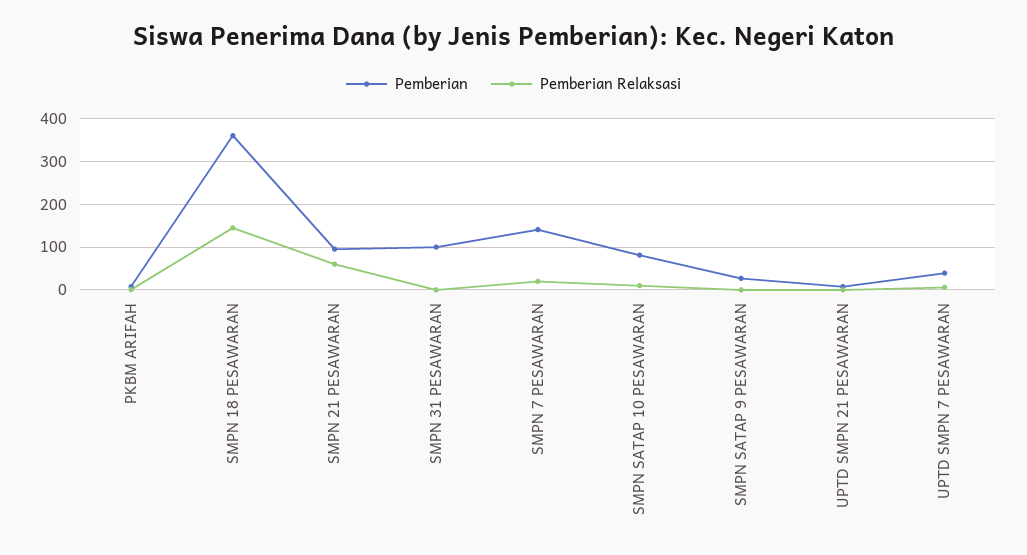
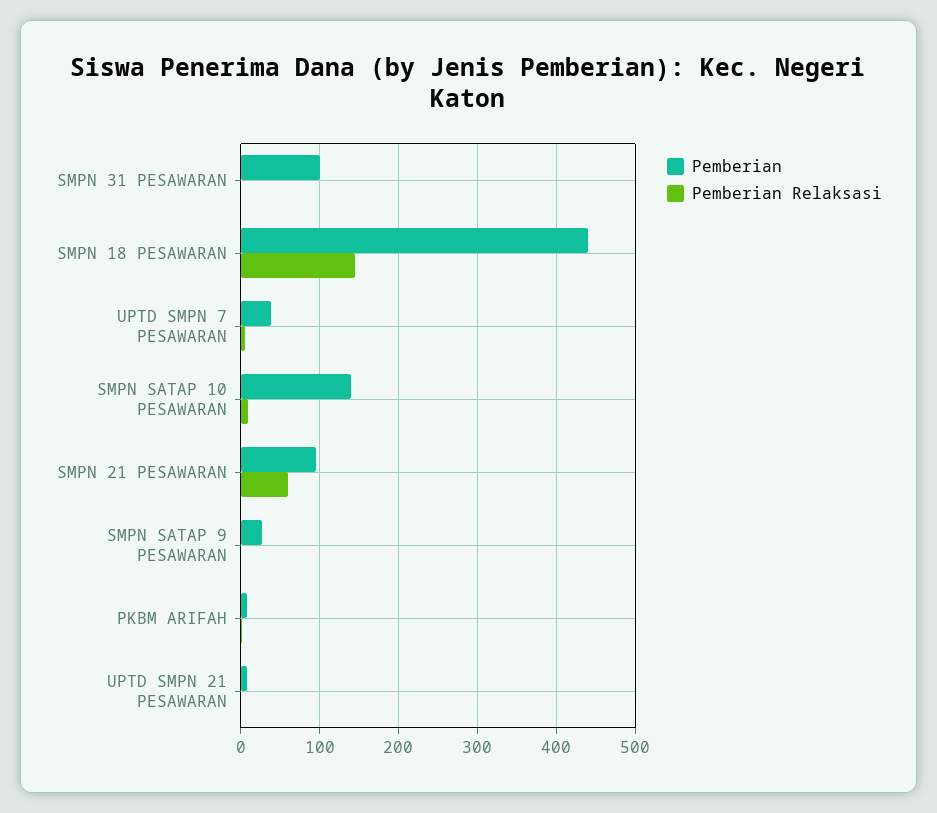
Pemberian, SMPN 18 PESAWARAN: 360 -> 440
Pemberian, SMPN 7 PESAWARAN: 140 -> none
Pemberian Relaksasi, SMPN 7 PESAWARAN: 20 -> none
Pemberian, SMPN SATAP 10 PESAWARAN: 80 -> 140

